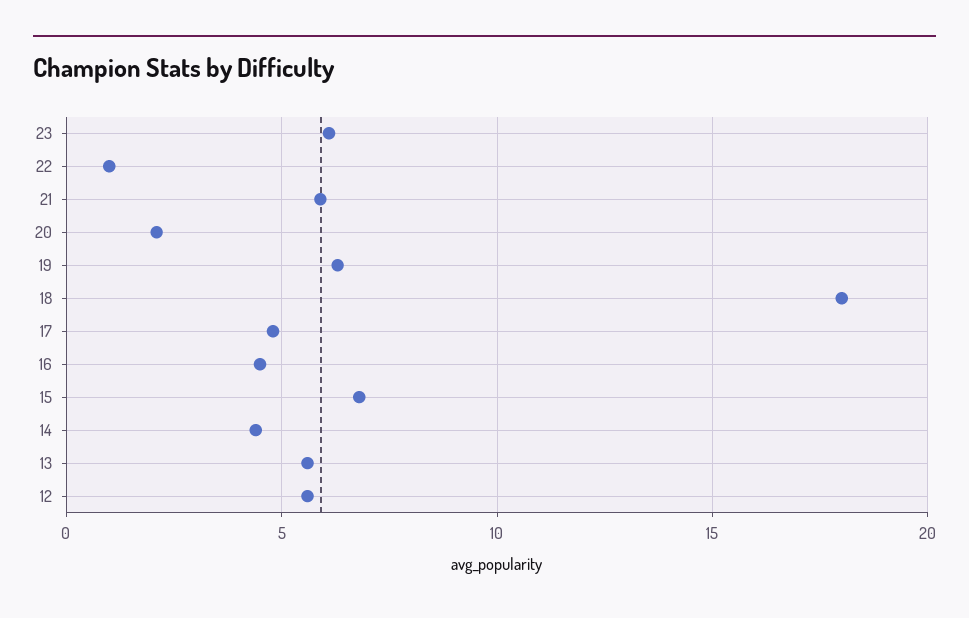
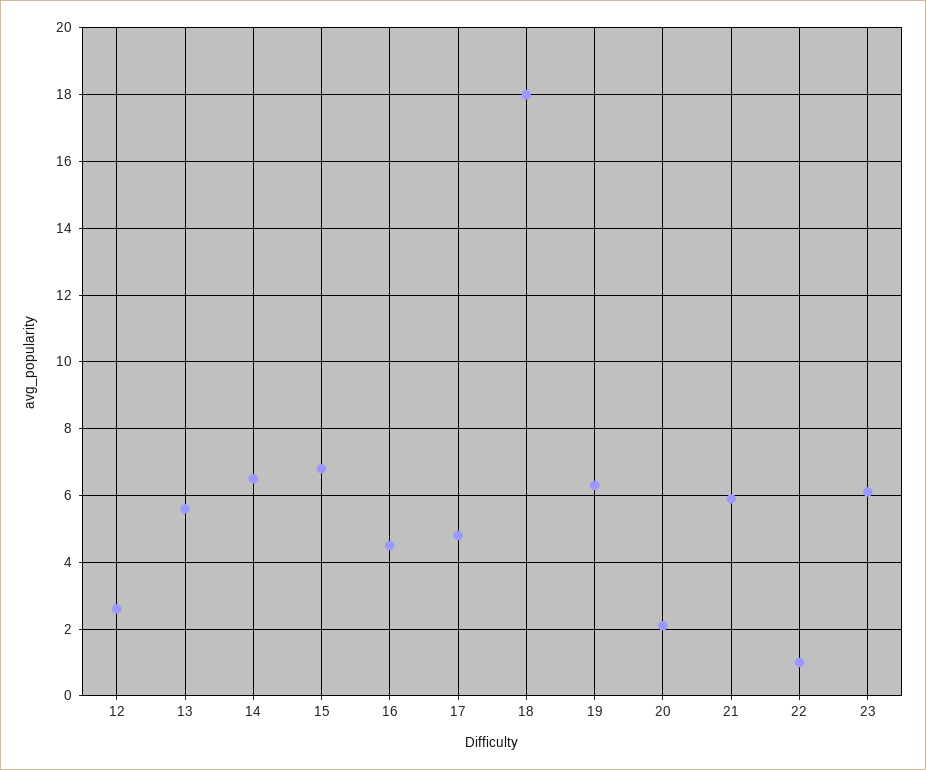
14: 4.5 -> 6.5
12: 5.5 -> 2.5

